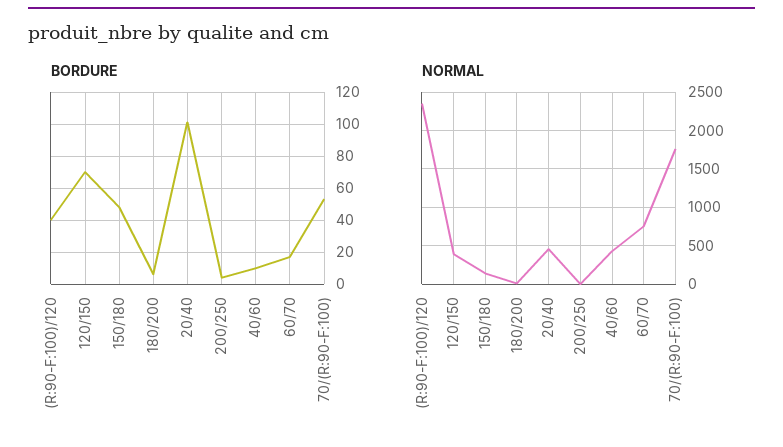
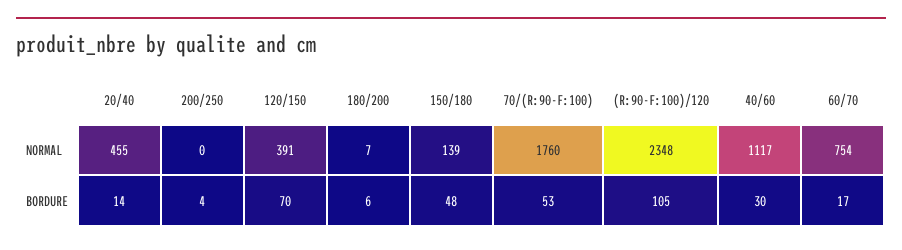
BORDURE, (R:90-F:100)/120: 40 -> 105
BORDURE, 20/40: 100 -> 14
BORDURE, 40/60: 10 -> 30
NORMAL, 40/60: 400 -> 1117

